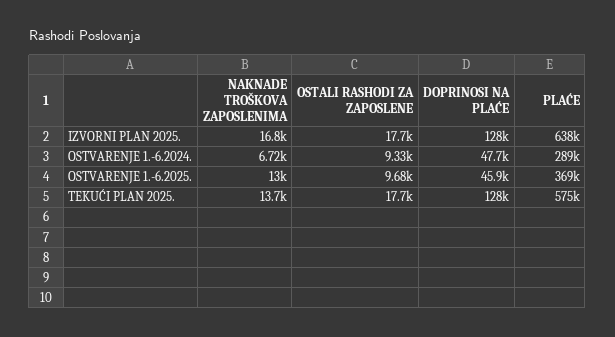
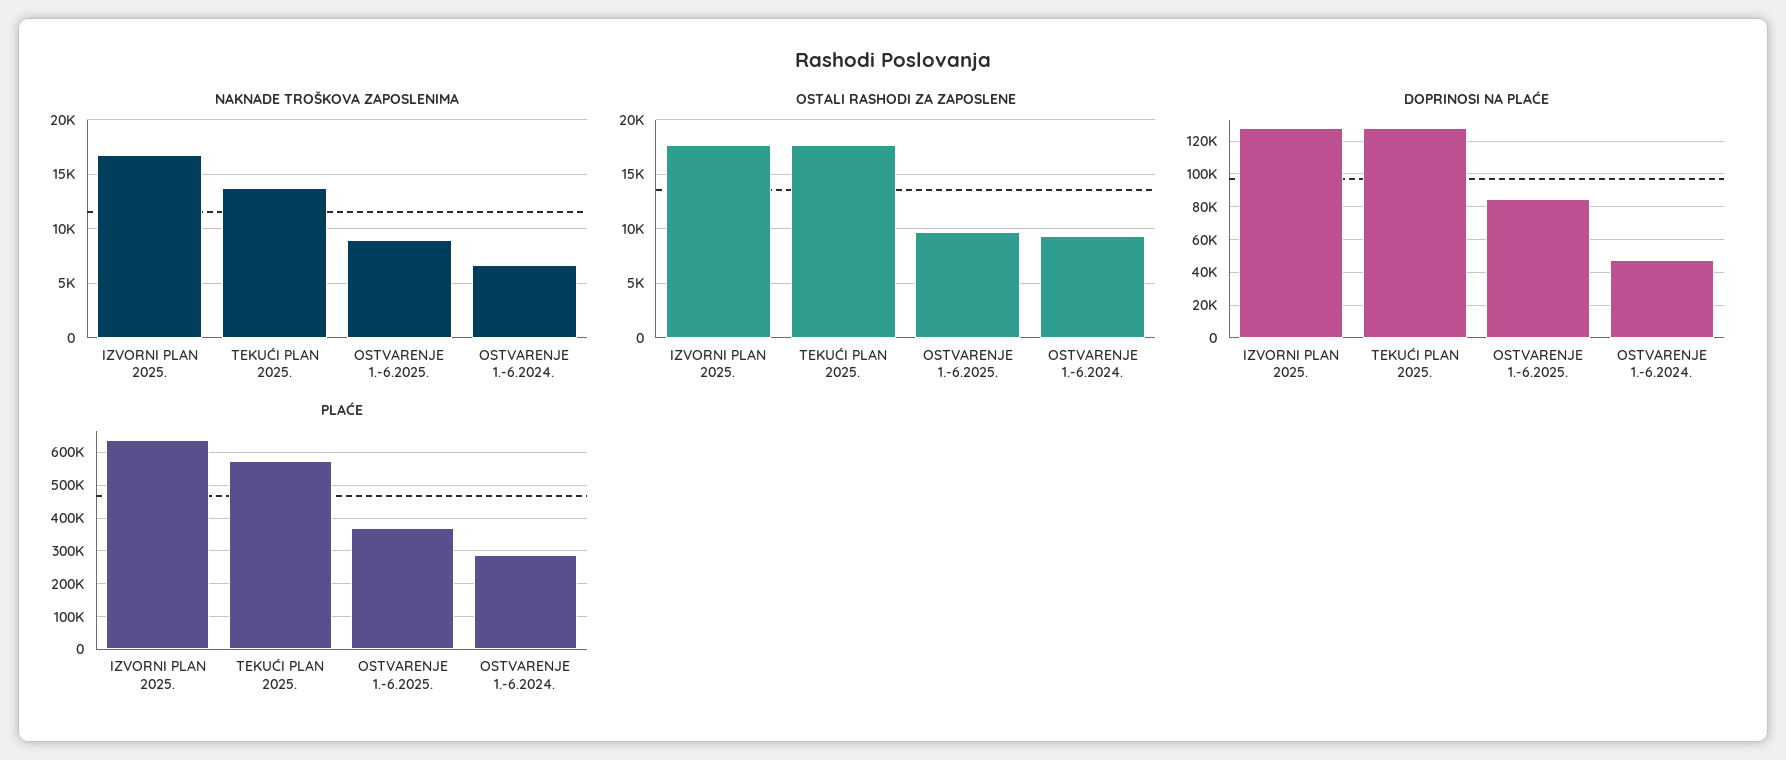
NAKNADE TROŠKOVA ZAPOSLENIMA, OSTVARENJE 1.-6.2025.: 13000 -> 9000
DOPRINOSI NA PLAĆE, OSTVARENJE 1.-6.2025.: 45900 -> 85000

